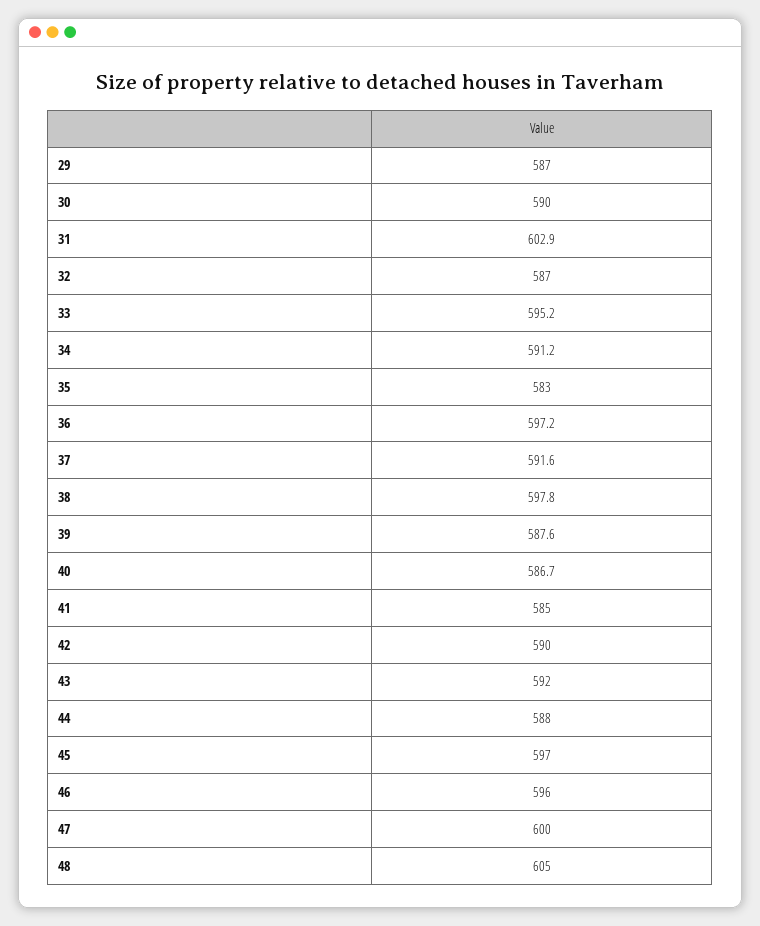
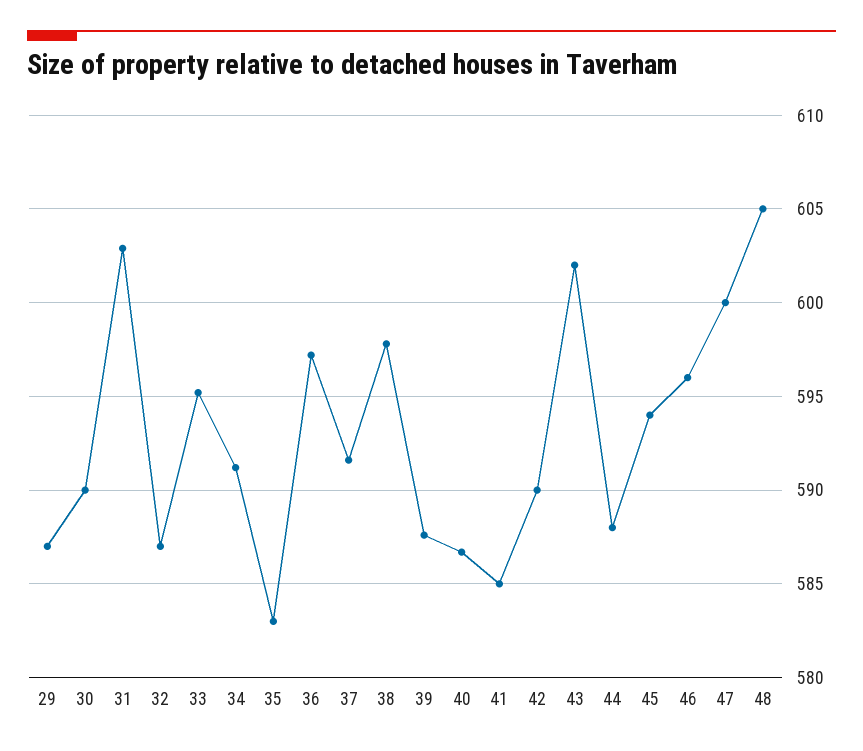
43: 592 -> 602
45: 597 -> 594

